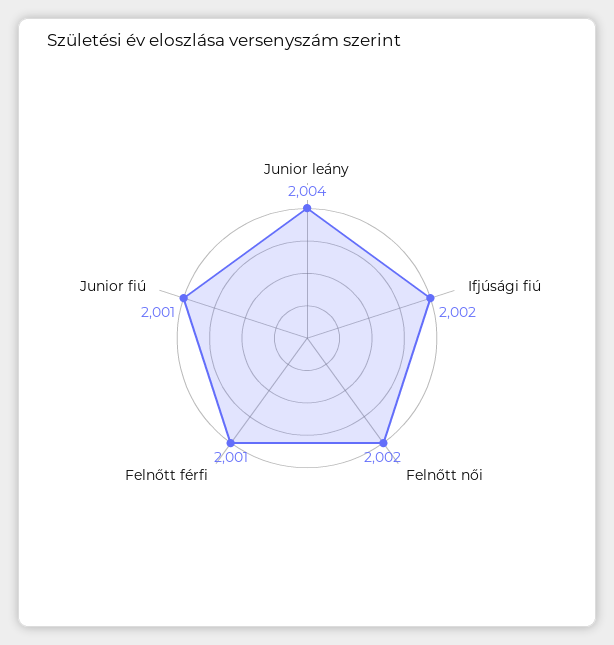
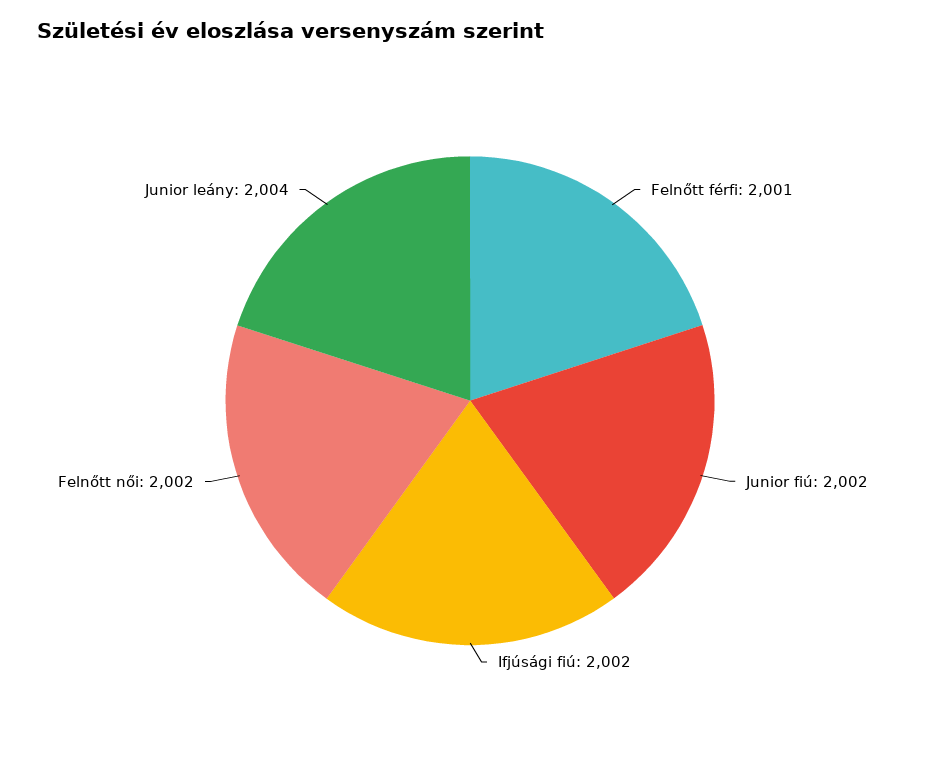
Junior fiú: 2001 -> 2002

